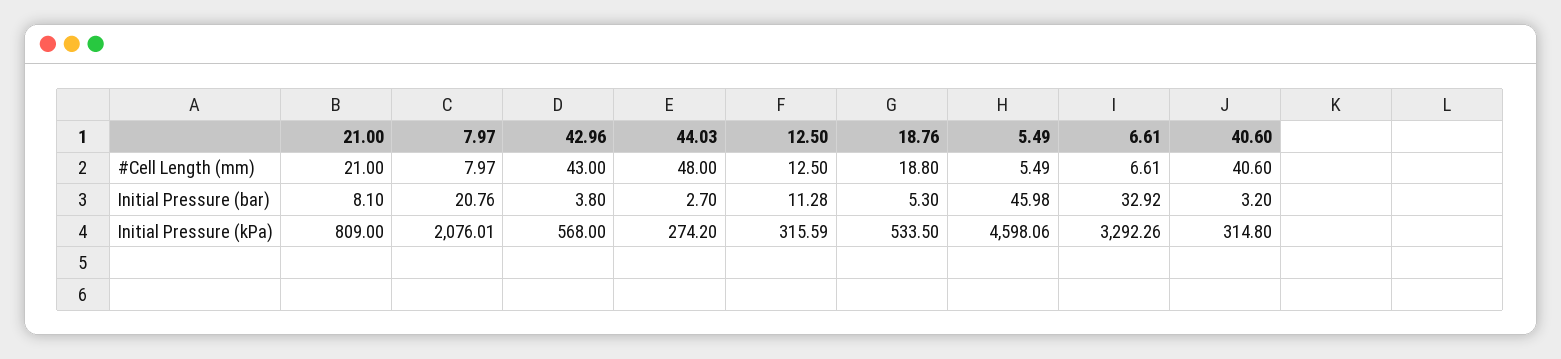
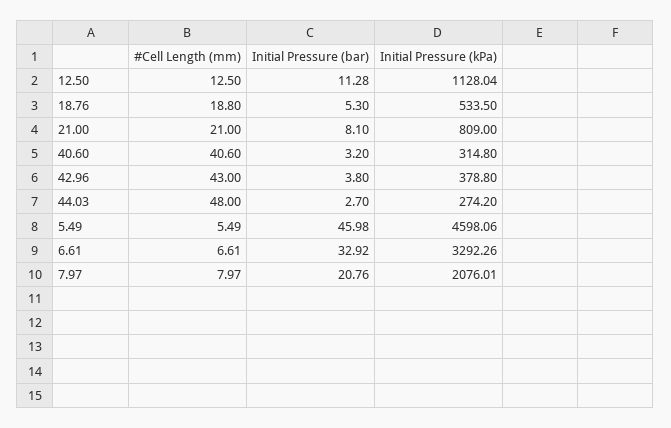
42.96, Initial Pressure (kPa): 568 -> 378.8
12.50, Initial Pressure (kPa): 315.59 -> 1128.04

